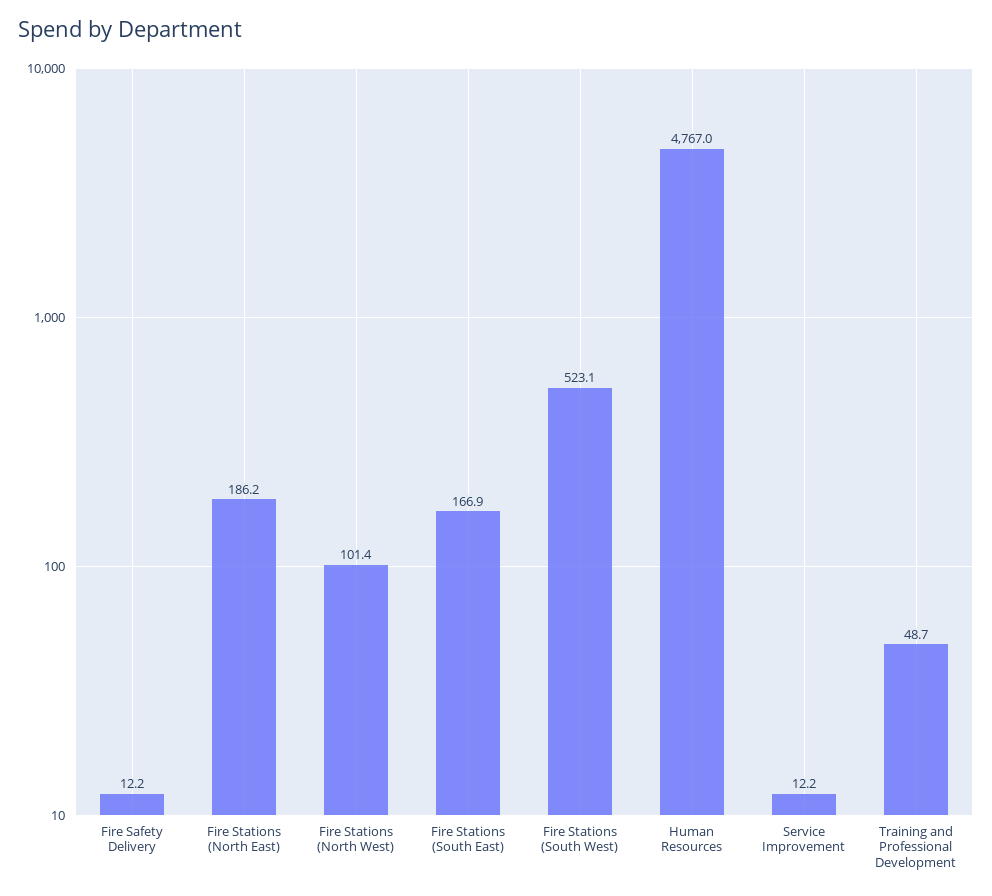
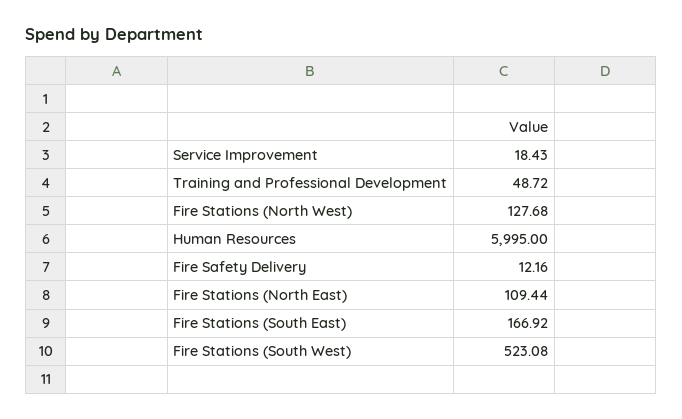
Fire Stations (North East): 186.2 -> 109.44
Fire Stations (North West): 101.4 -> 127.68
Human Resources: 4767 -> 5995
Service Improvement: 12.2 -> 18.43

